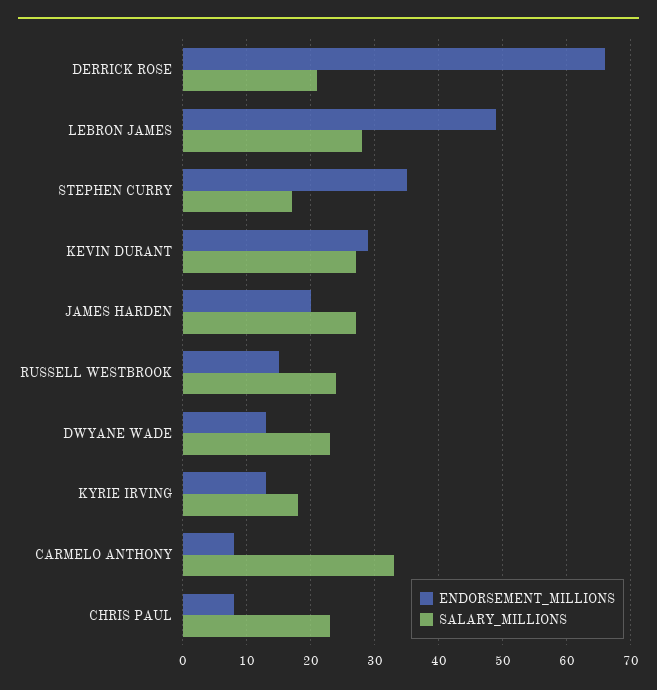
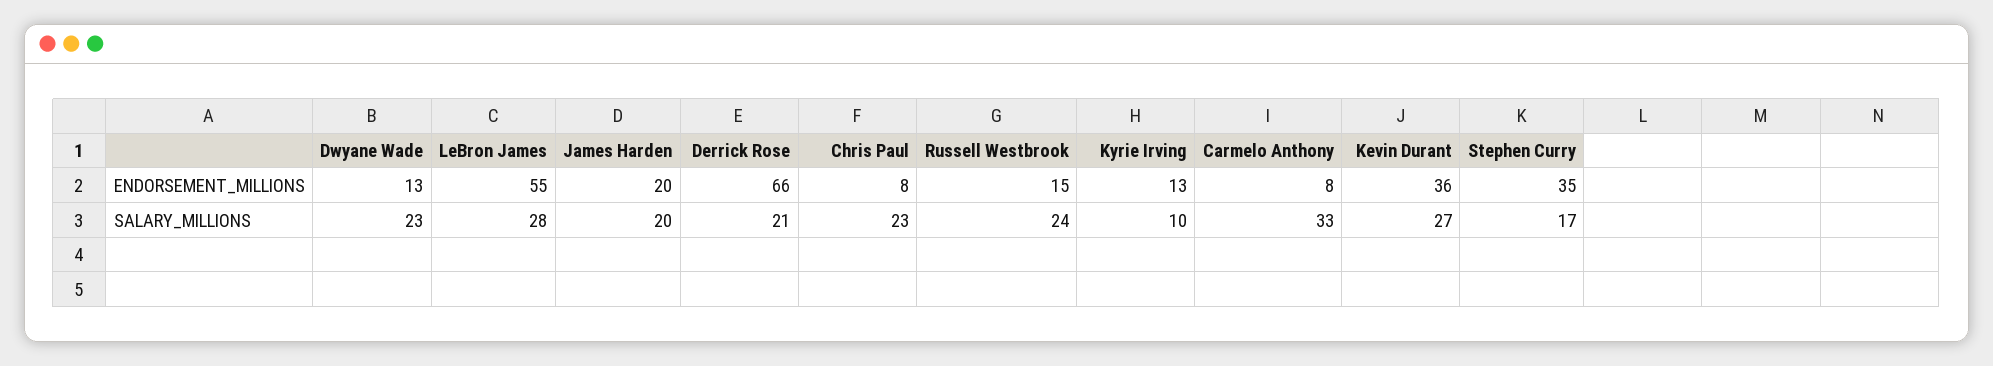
ENDORSEMENT_MILLIONS, LEBRON JAMES: 49 -> 55
ENDORSEMENT_MILLIONS, KEVIN DURANT: 29 -> 36
SALARY_MILLIONS, JAMES HARDEN: 27 -> 20
SALARY_MILLIONS, KYRIE IRVING: 18 -> 10

